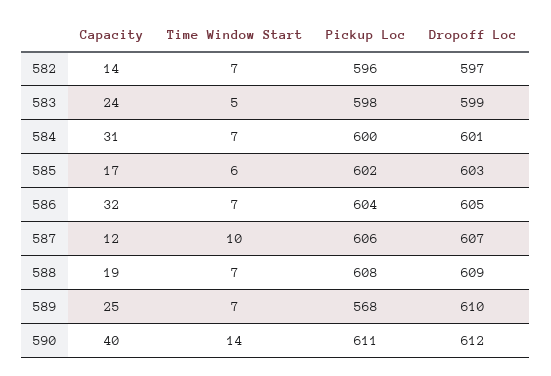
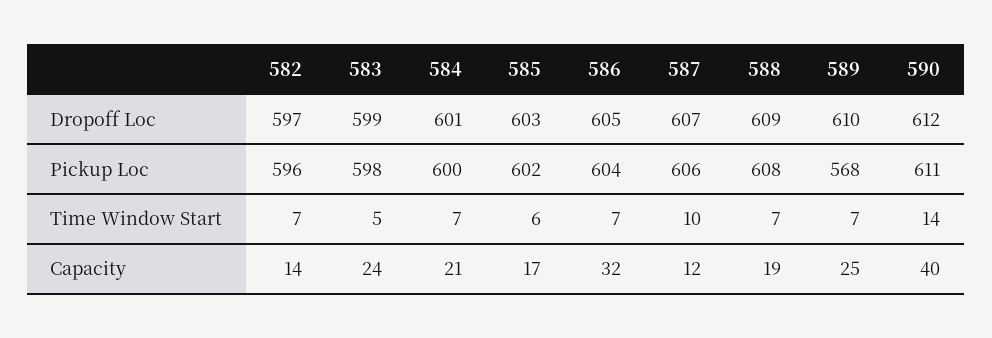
Capacity, 584: 31 -> 21

